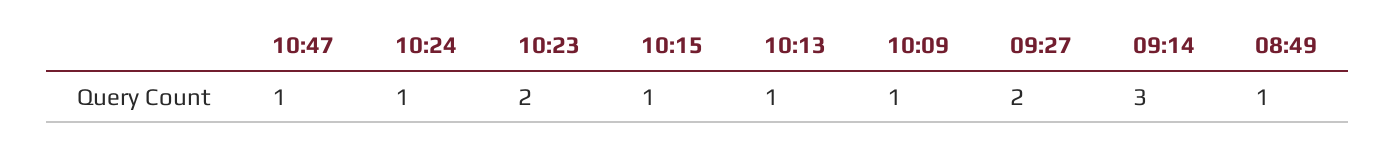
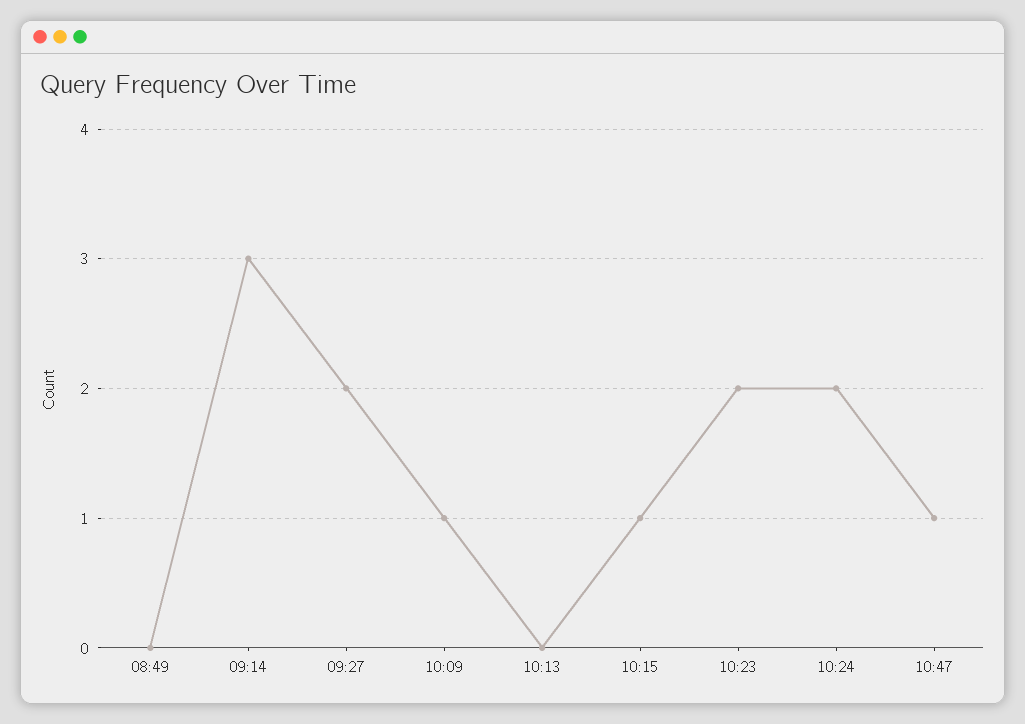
10:24: 1 -> 2
10:13: 1 -> 0
08:49: 1 -> 0

